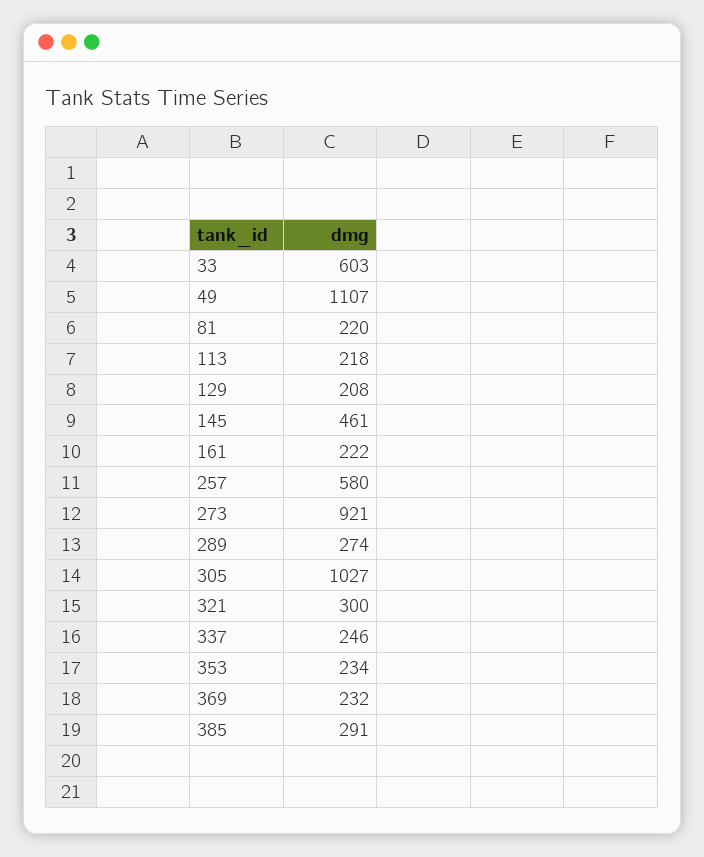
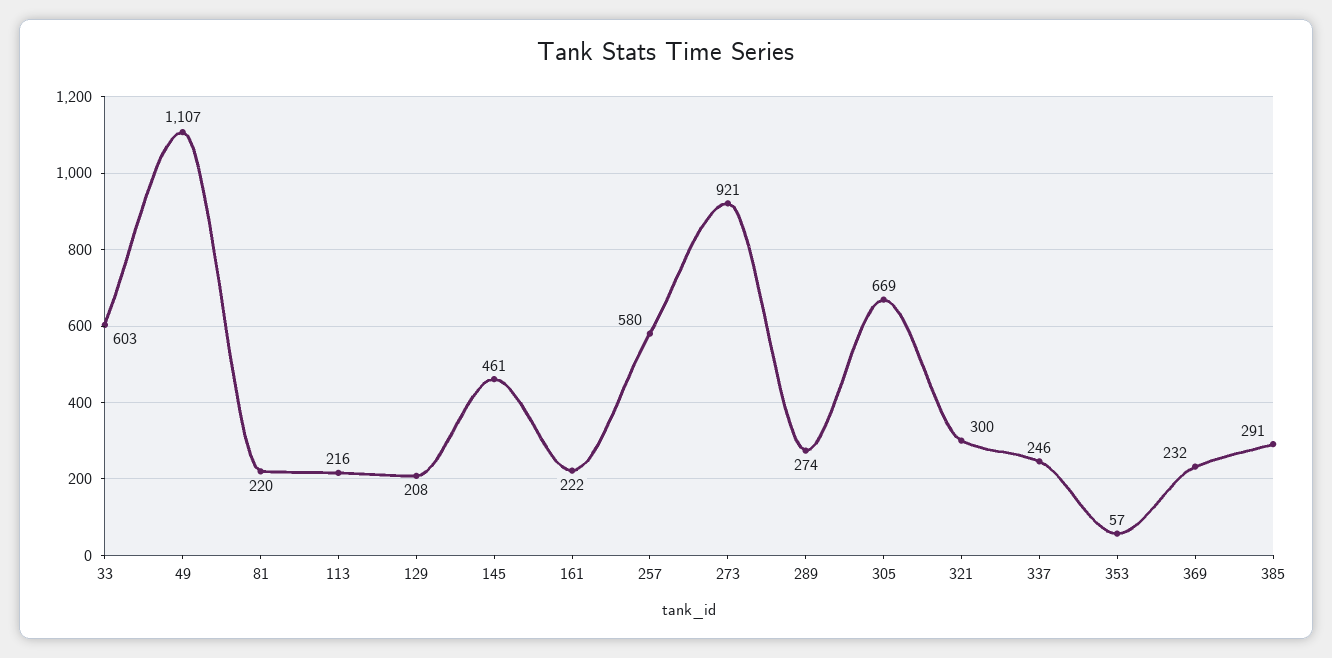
113: 218 -> 216
305: 1027 -> 669
353: 234 -> 57

